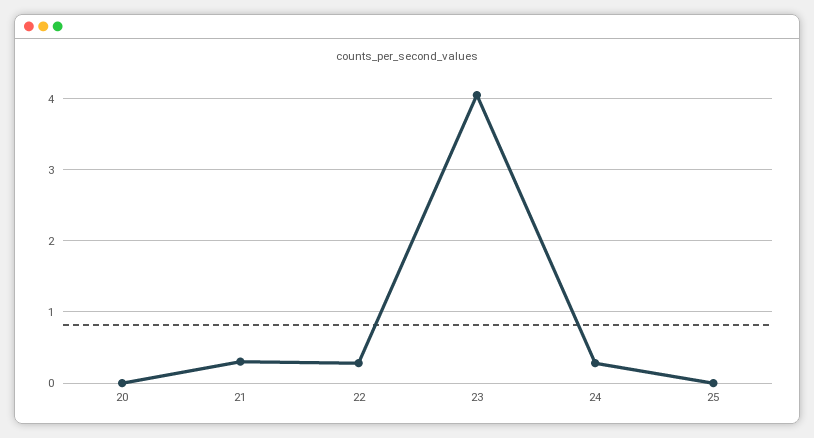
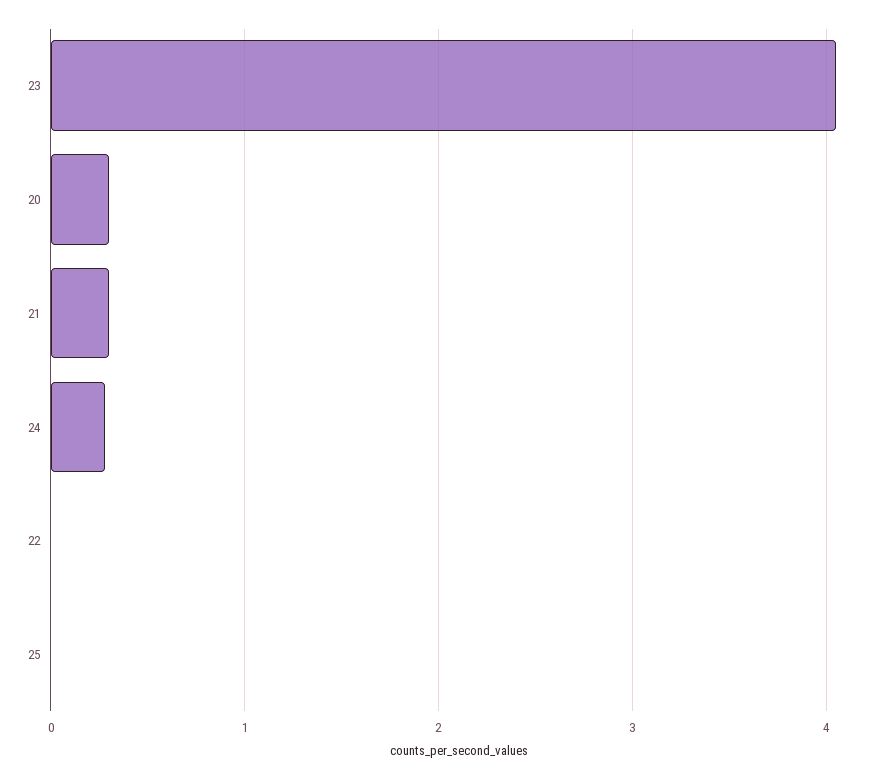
20: 0 -> 0.3
22: 0.3 -> 0

